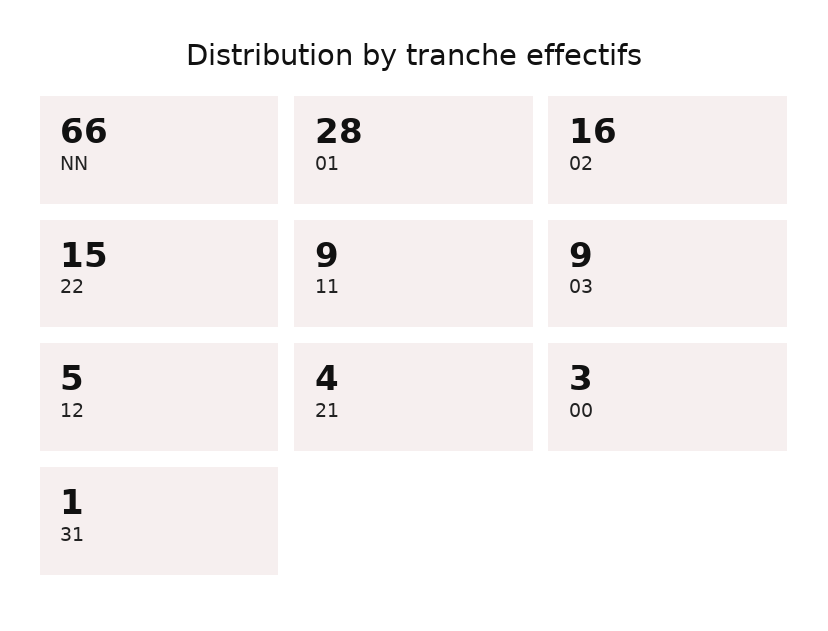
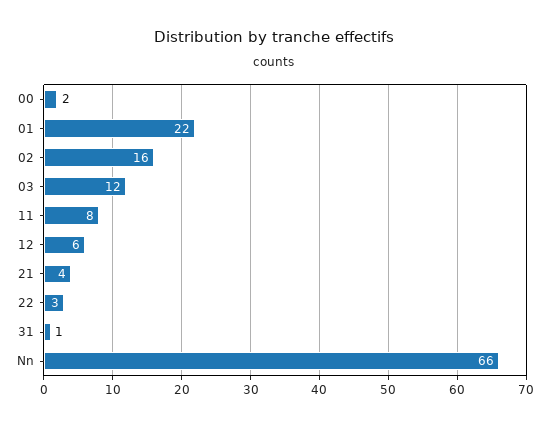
01: 28 -> 22
22: 15 -> 3
11: 9 -> 8
03: 9 -> 12
12: 5 -> 6
00: 3 -> 2

